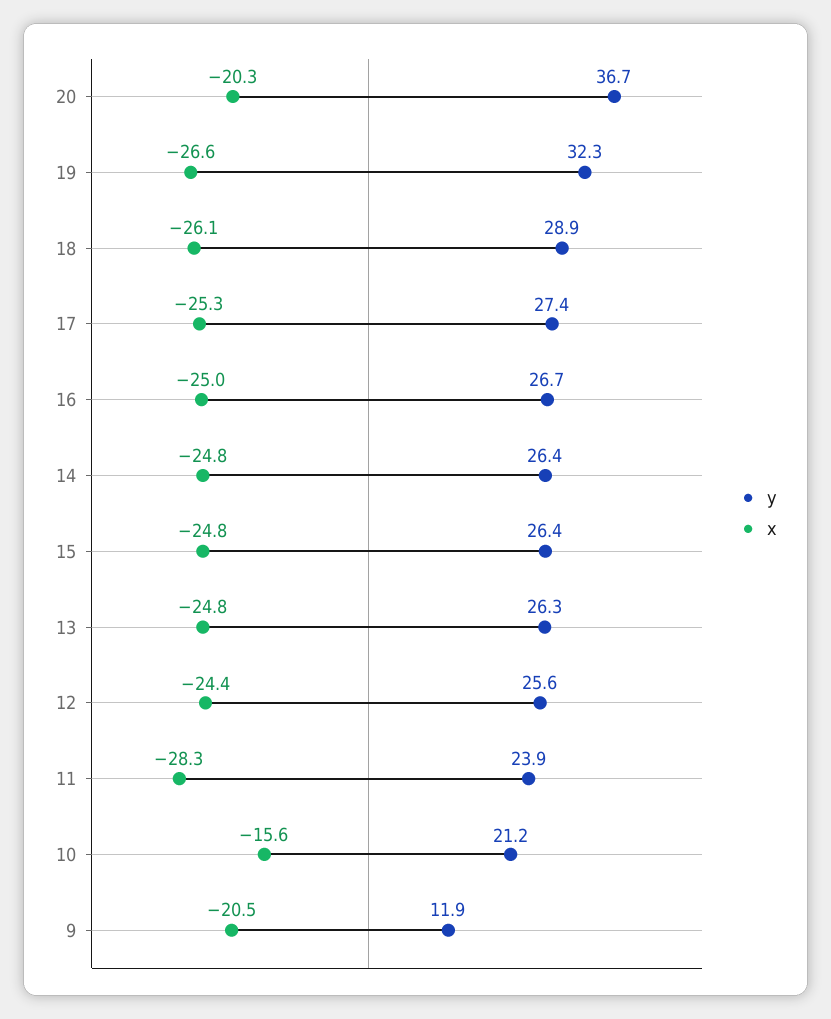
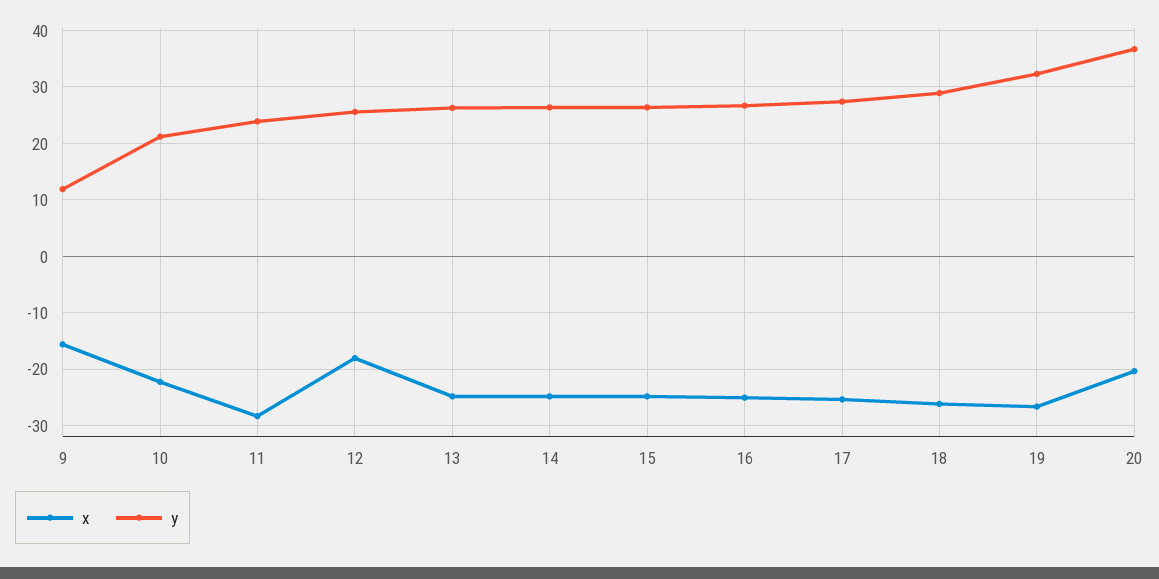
x, 12: -24.4 -> -18
x, 10: -15.6 -> -22
x, 9: -20.5 -> -16

